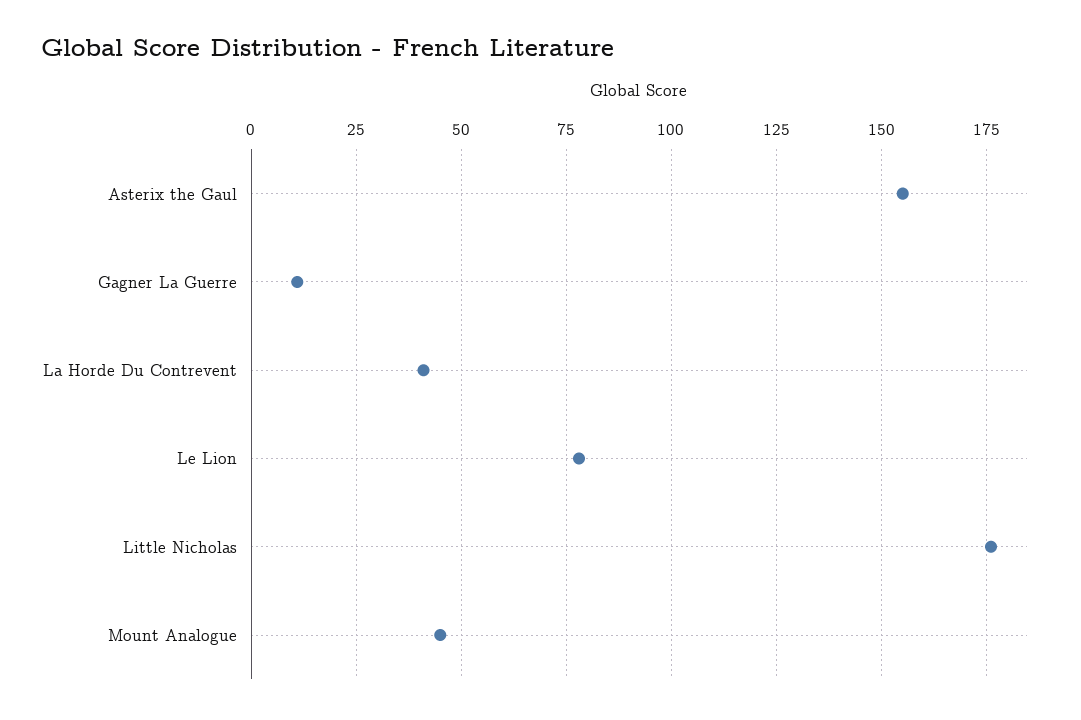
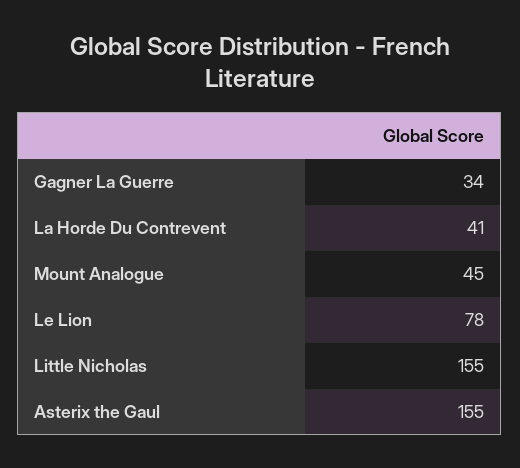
Gagner La Guerre: 10 -> 34
Little Nicholas: 175 -> 155

